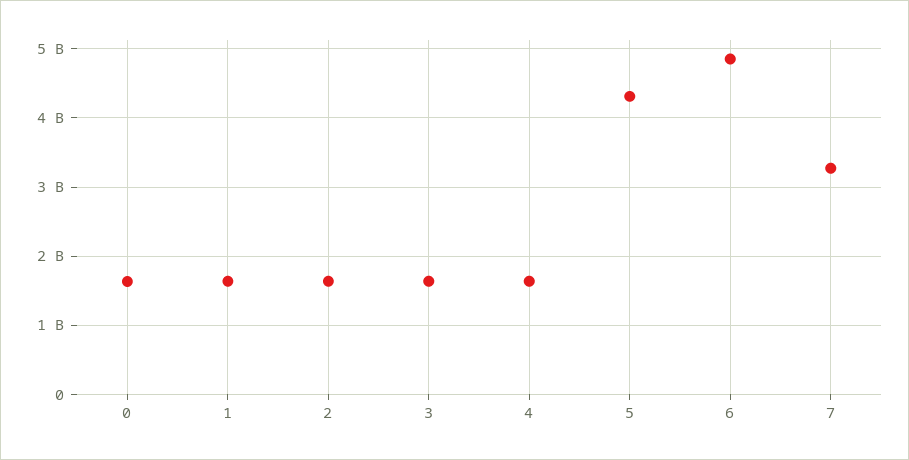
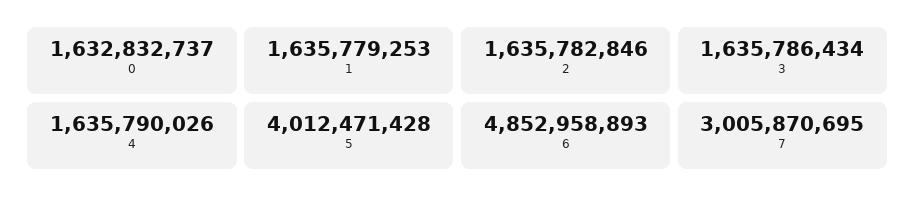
5: 4300000000 -> 4012471428
7: 3300000000 -> 3005870695

